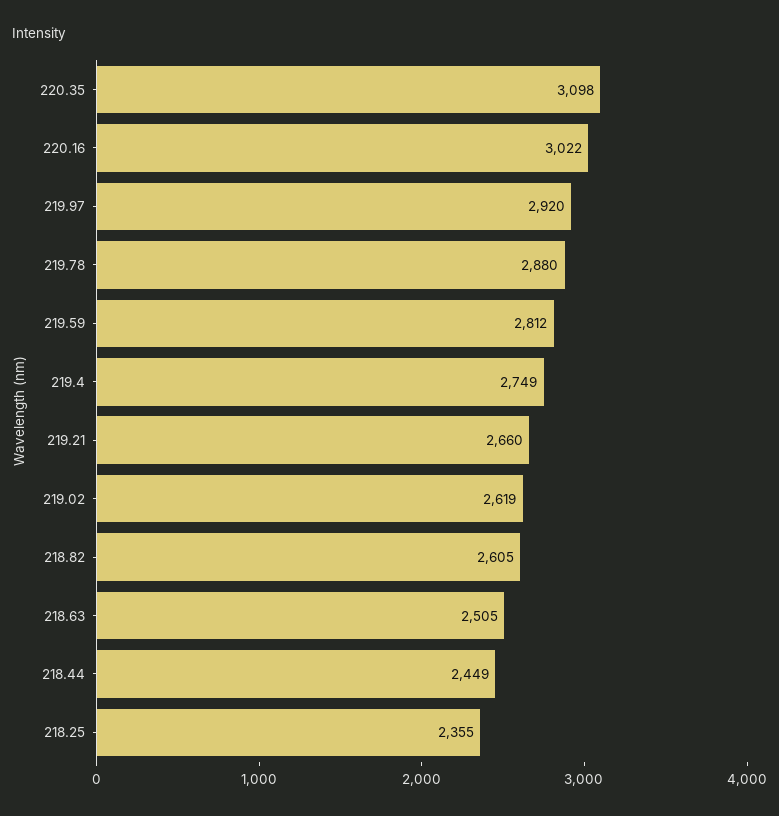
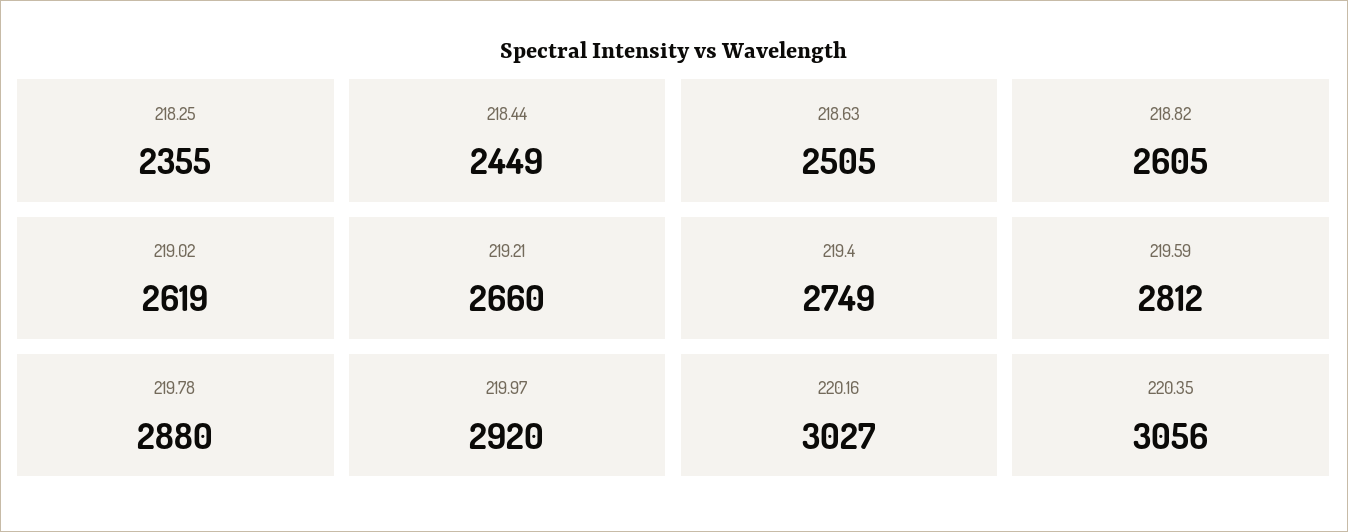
220.35: 3098 -> 3056
220.16: 3022 -> 3027

